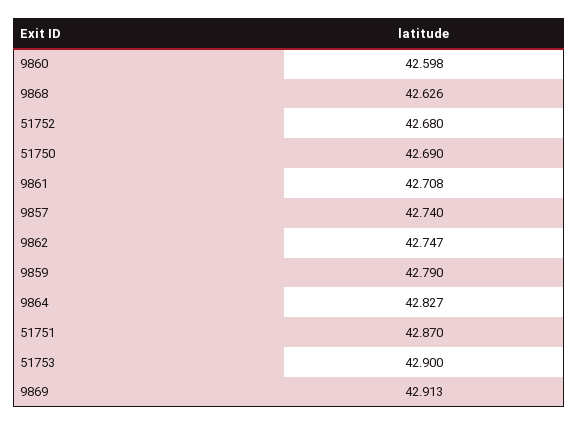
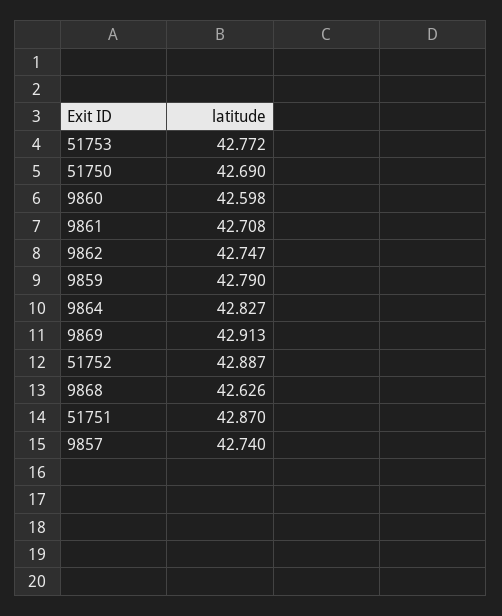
51752: 42.68 -> 42.887
51753: 42.9 -> 42.772

